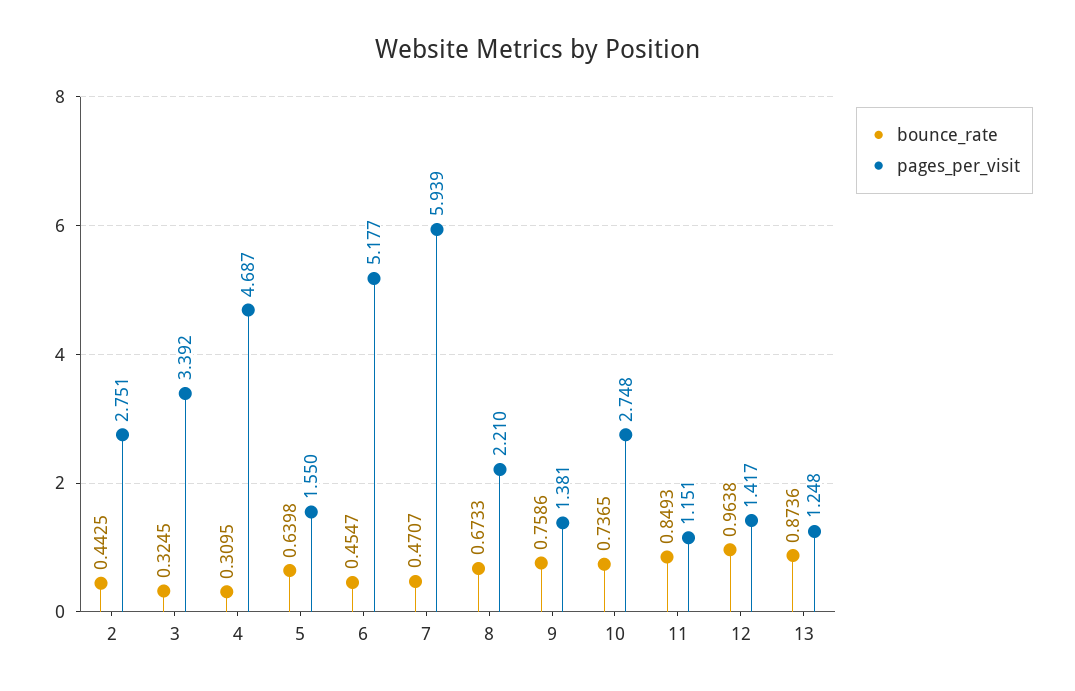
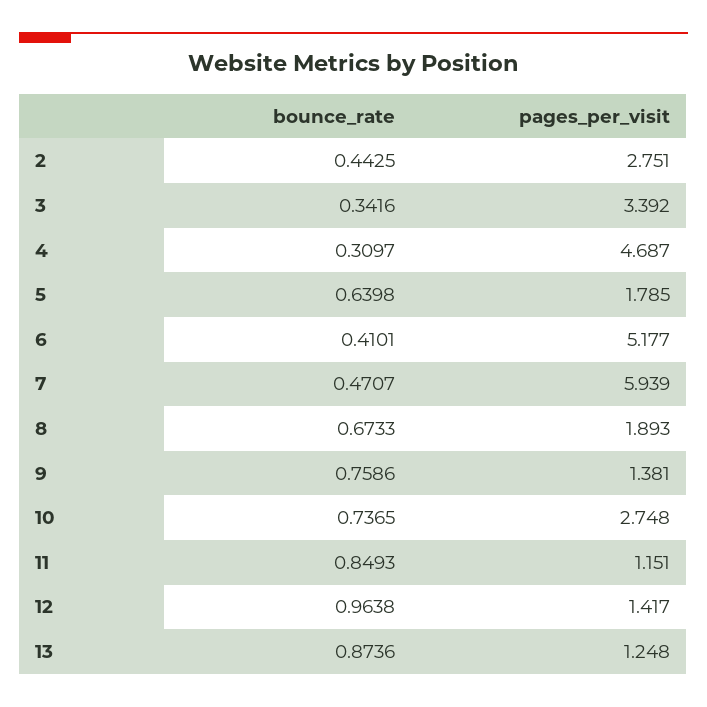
bounce_rate, 3: 0.3245 -> 0.3416
bounce_rate, 4: 0.3095 -> 0.3097
pages_per_visit, 5: 1.55 -> 1.785
bounce_rate, 6: 0.4547 -> 0.4101
pages_per_visit, 8: 2.21 -> 1.893

